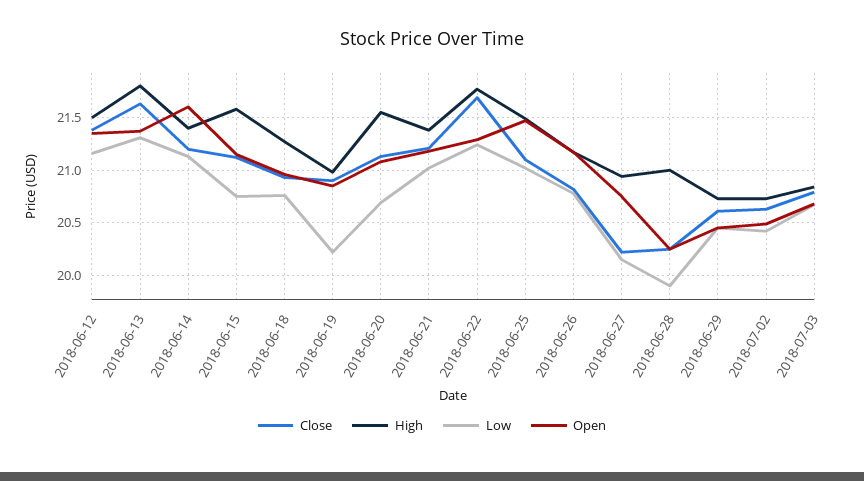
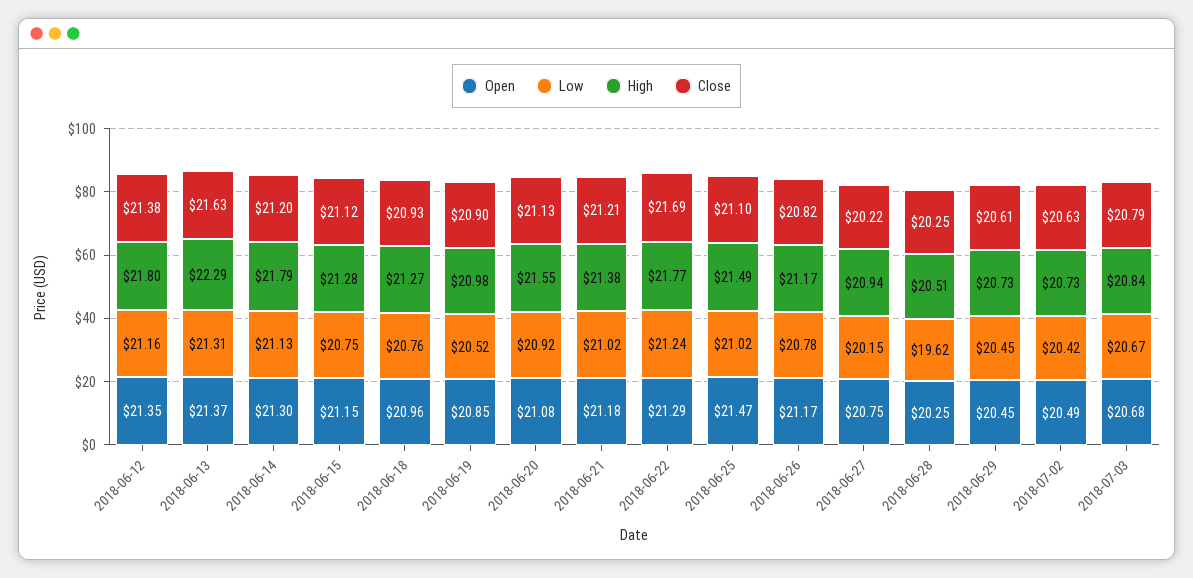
High, 2018-06-12: 21.5 -> 21.8
High, 2018-06-13: 21.8 -> 22.29
High, 2018-06-14: 21.4 -> 21.79
Open, 2018-06-14: 21.6 -> 21.3
High, 2018-06-15: 21.6 -> 21.28
Low, 2018-06-19: 20.2 -> 20.52
Low, 2018-06-20: 20.7 -> 20.92
High, 2018-06-28: 21 -> 20.51
Low, 2018-06-28: 19.9 -> 19.62

